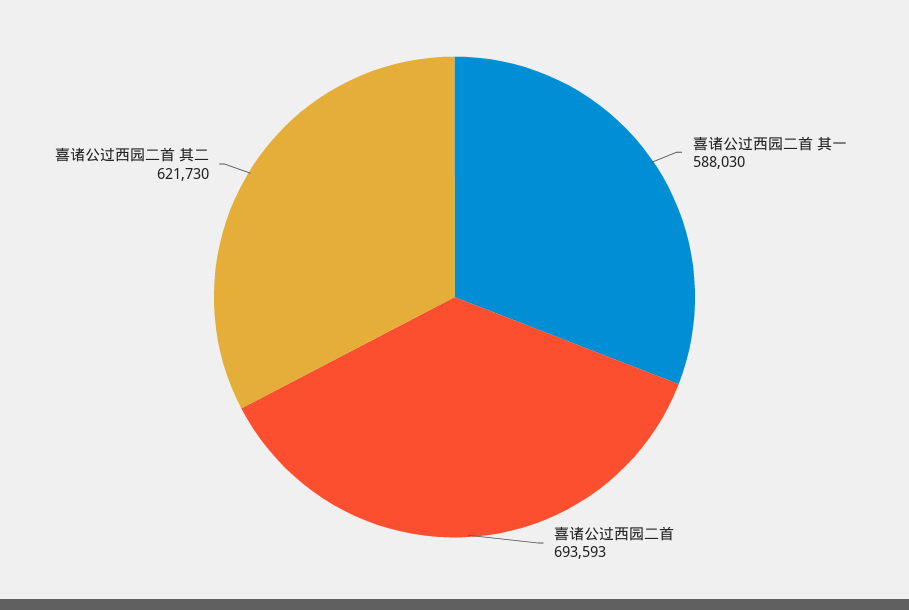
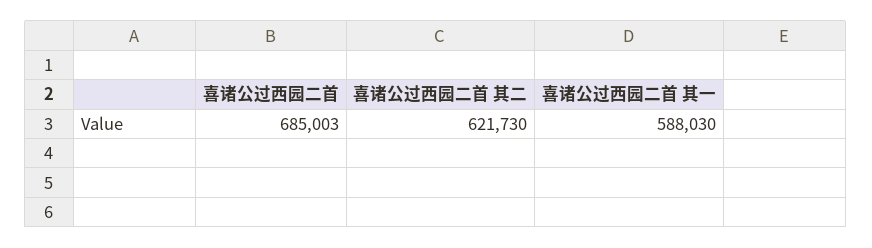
喜诸公过西园二首: 693593 -> 685003

